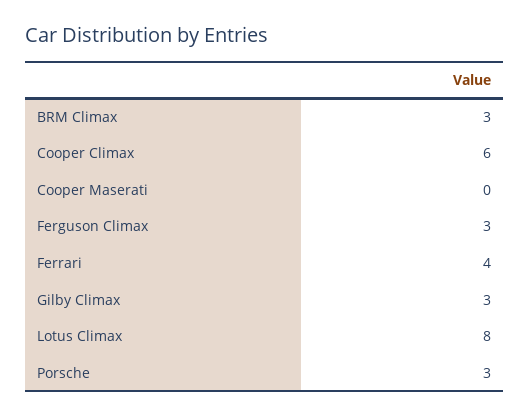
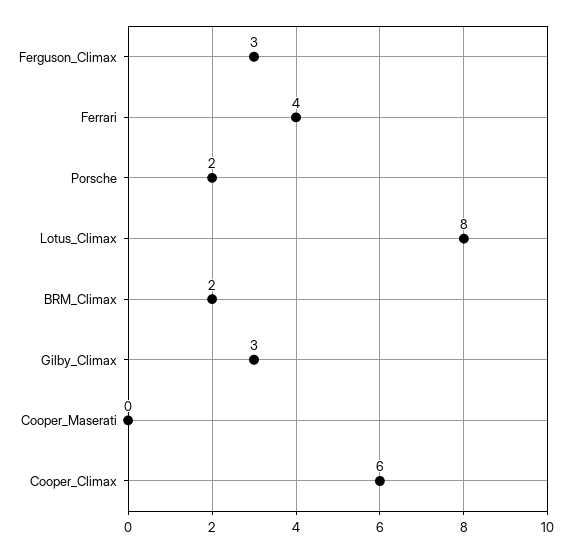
BRM Climax: 3 -> 2
Porsche: 3 -> 2

